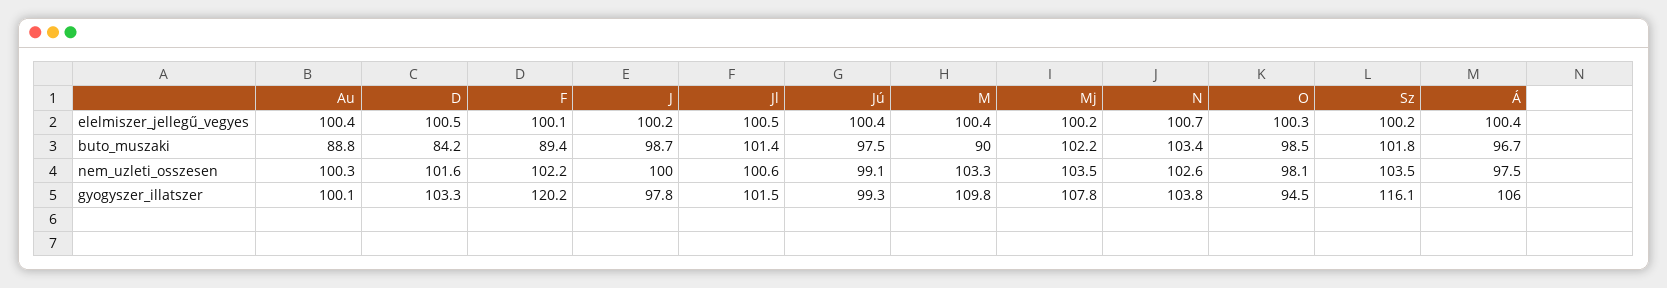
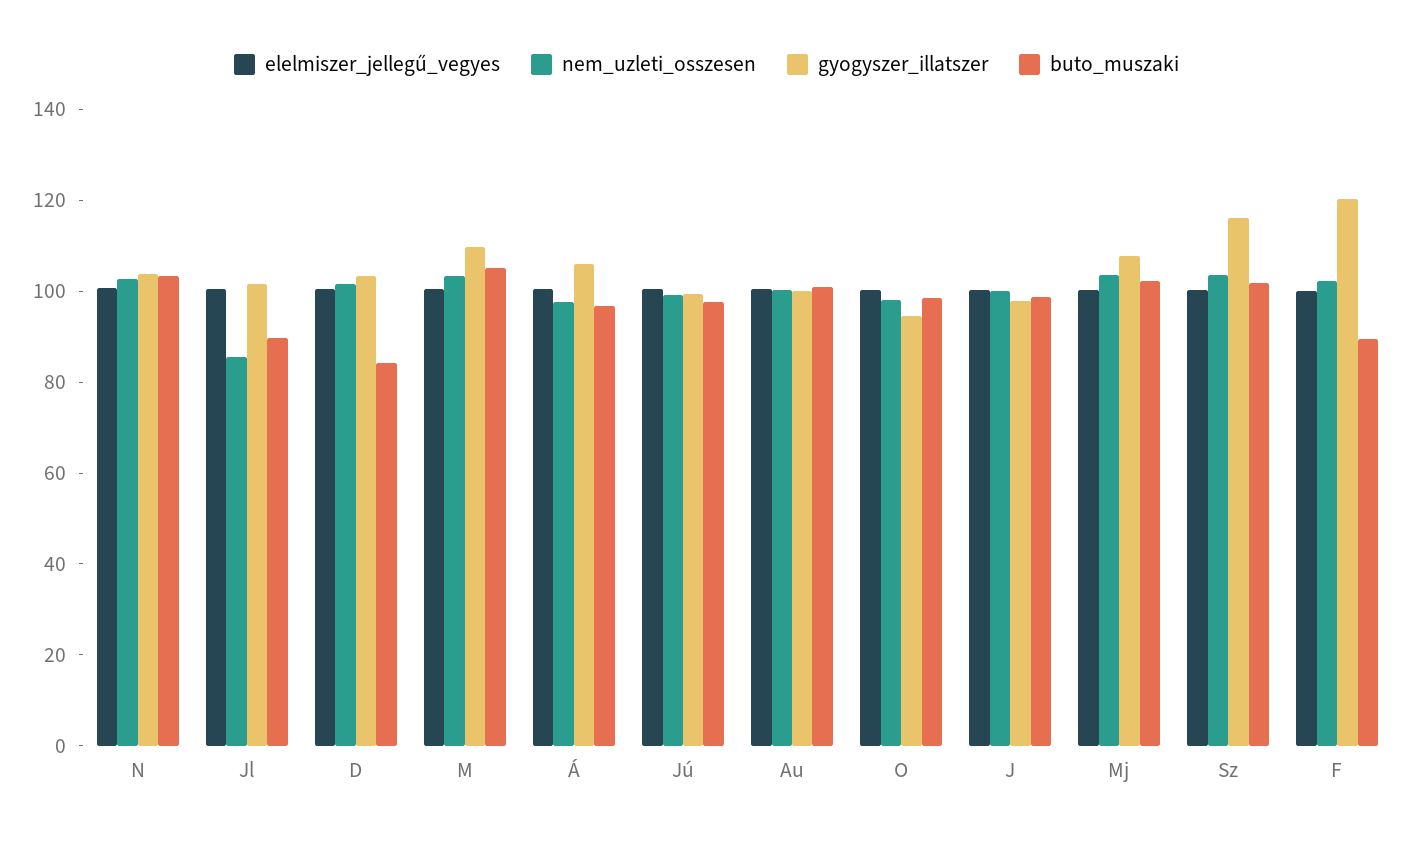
buto_muszaki, Au: 88.8 -> 100
buto_muszaki, Jl: 101.4 -> 90
buto_muszaki, M: 90 -> 105
nem_uzleti_osszesen, Jl: 100.6 -> 85

